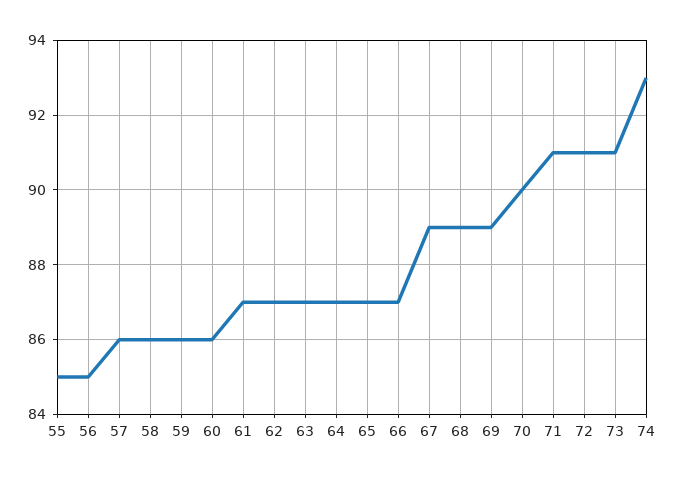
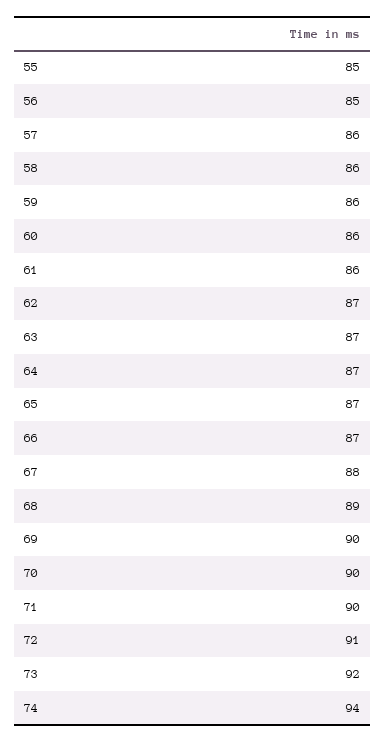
61: 87 -> 86
67: 89 -> 88
69: 89 -> 90
71: 91 -> 90
73: 91 -> 92
74: 93 -> 94

